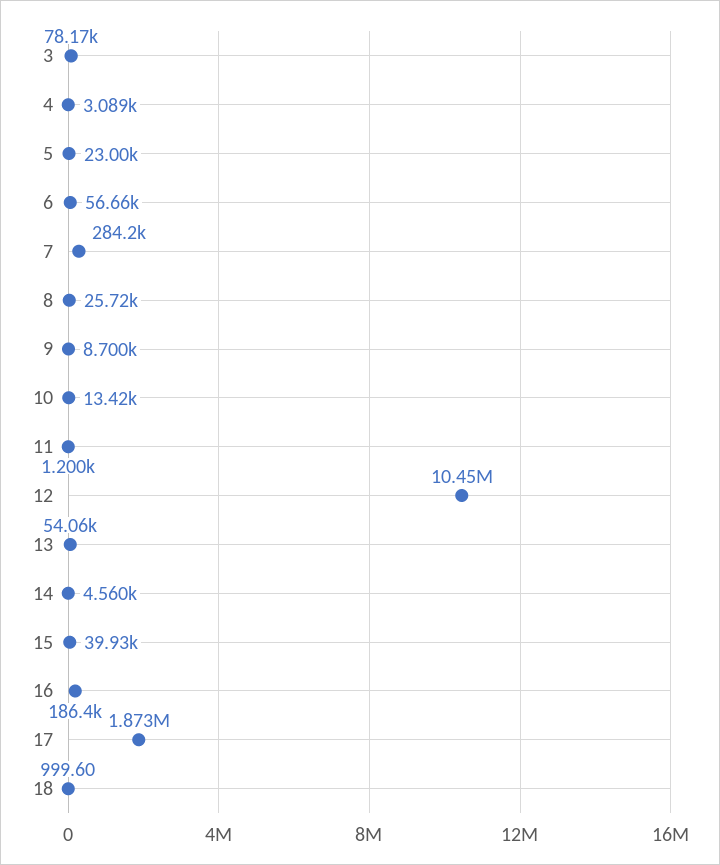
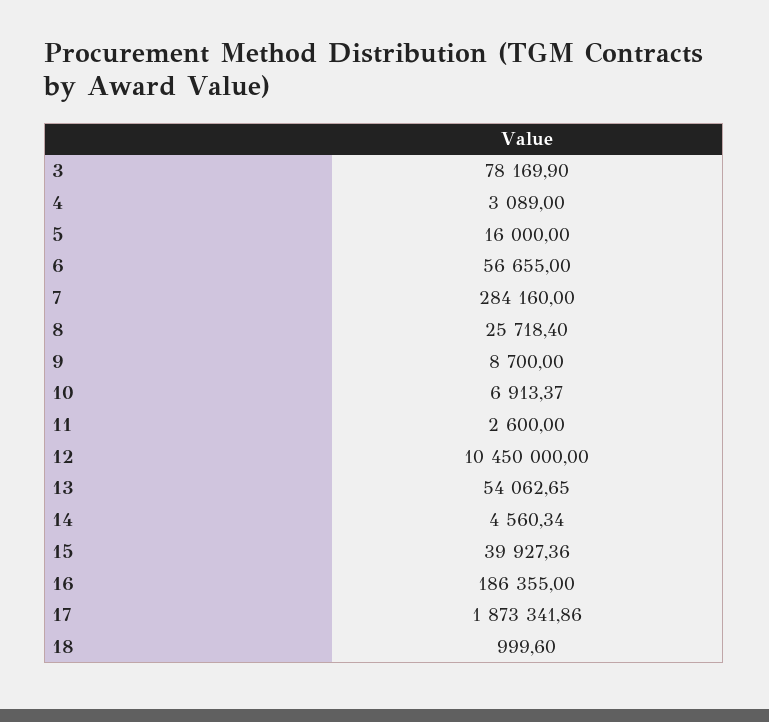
5: 23000 -> 16000
10: 13420 -> 6913.37
11: 1200 -> 2600

